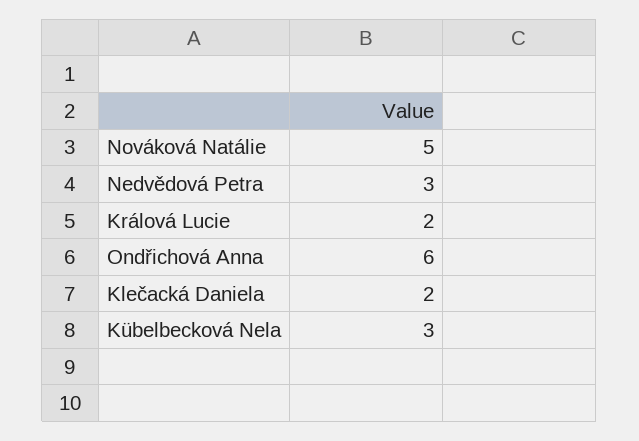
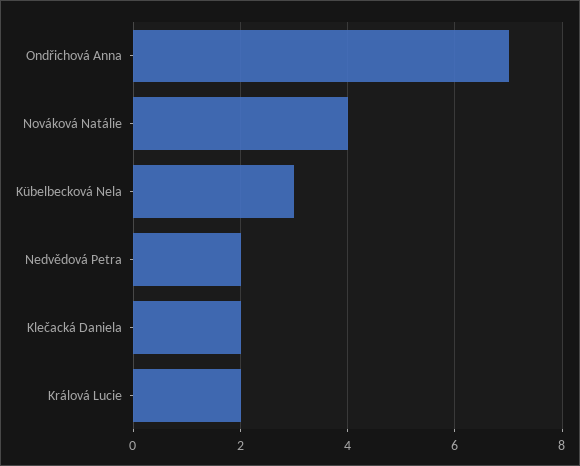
Nováková Natálie: 5 -> 4
Nedvědová Petra: 3 -> 2
Ondřichová Anna: 6 -> 7

